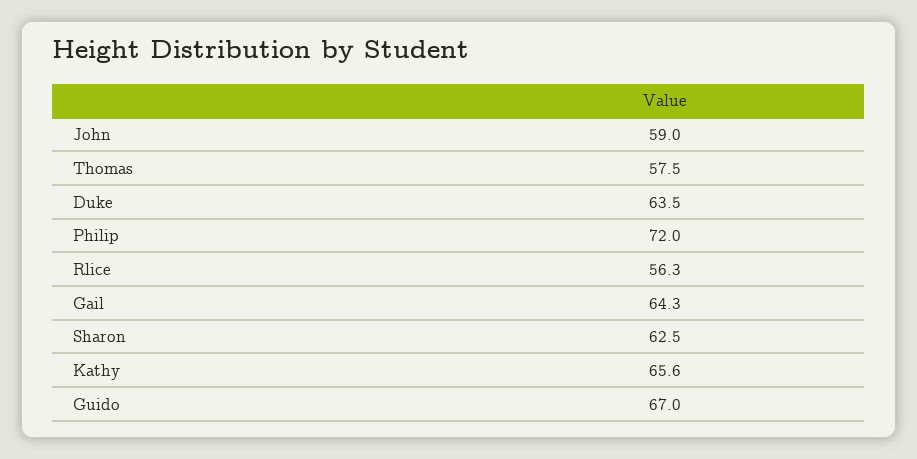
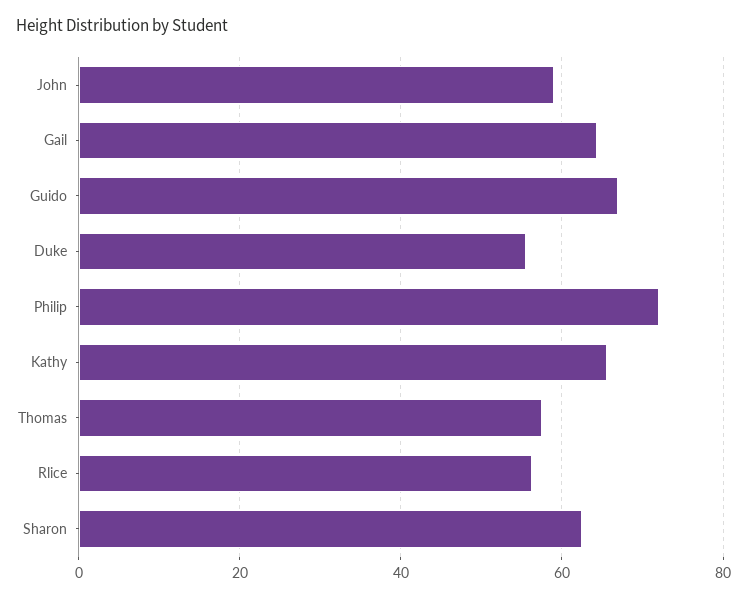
Duke: 63.5 -> 56

